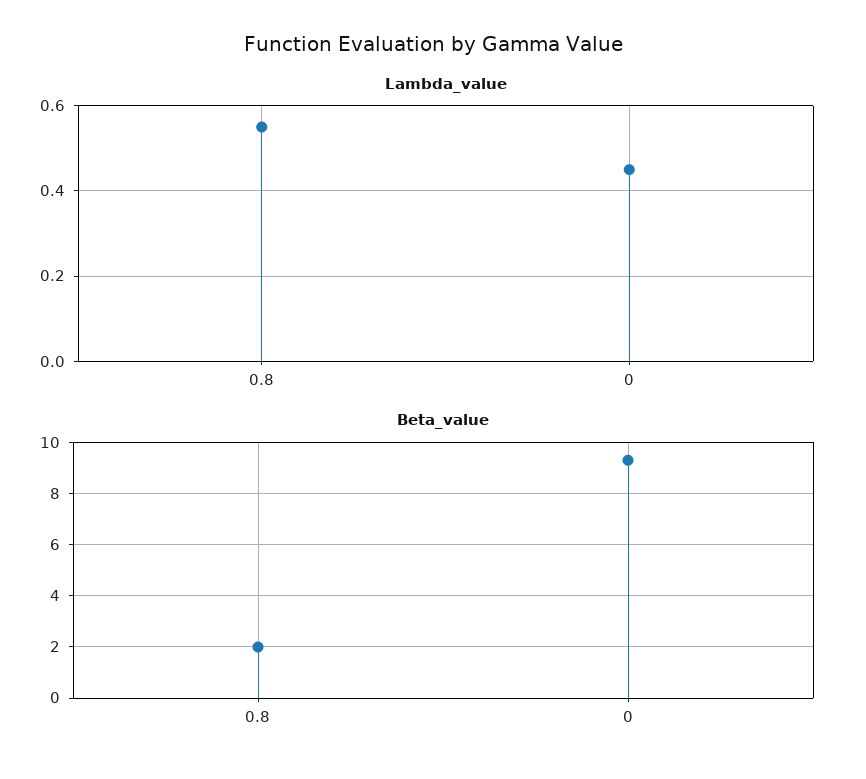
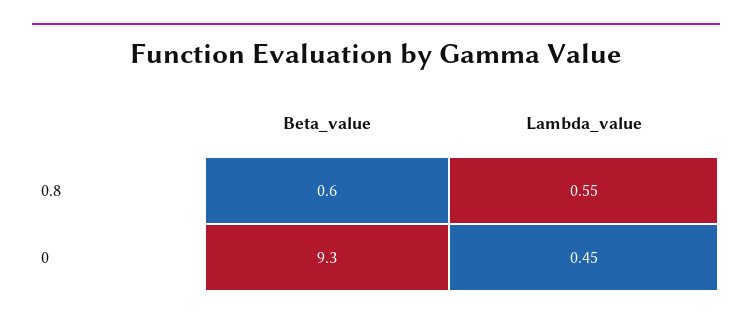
Beta_value, 0.8: 2 -> 0.6

